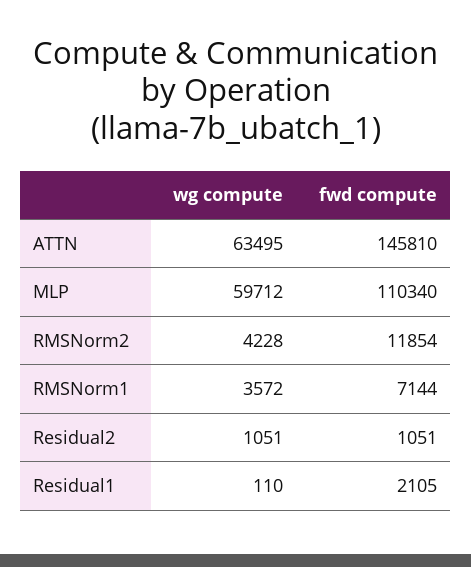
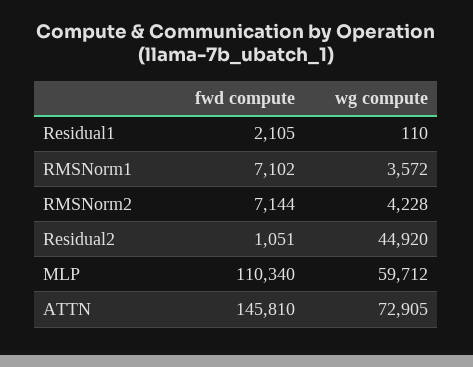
wg compute, ATTN: 63495 -> 72905
fwd compute, RMSNorm2: 11854 -> 7144
fwd compute, RMSNorm1: 7144 -> 7102
wg compute, Residual2: 1051 -> 44920

